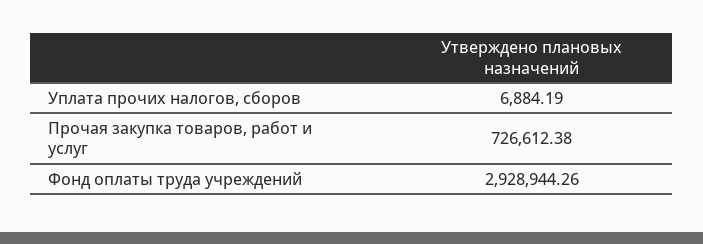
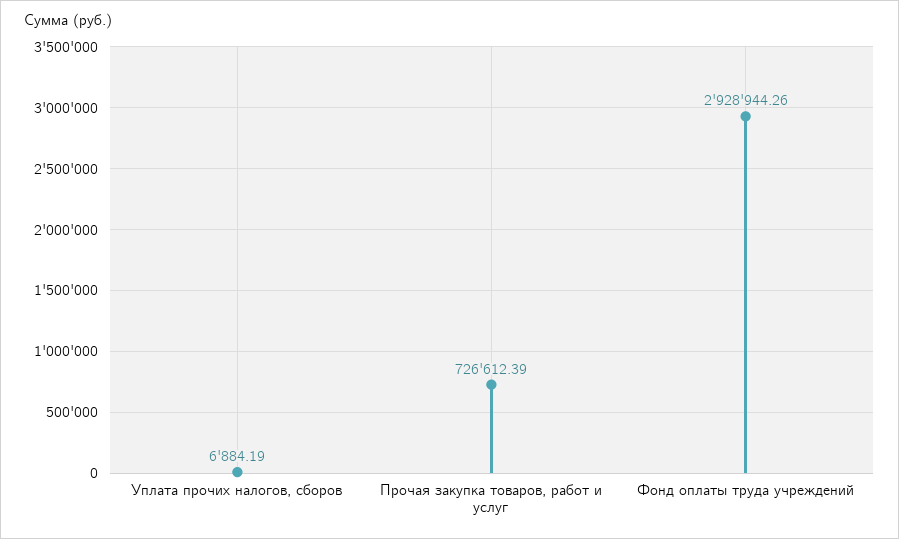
Прочая закупка товаров, работ и услуг: 726612.38 -> 726612.39

